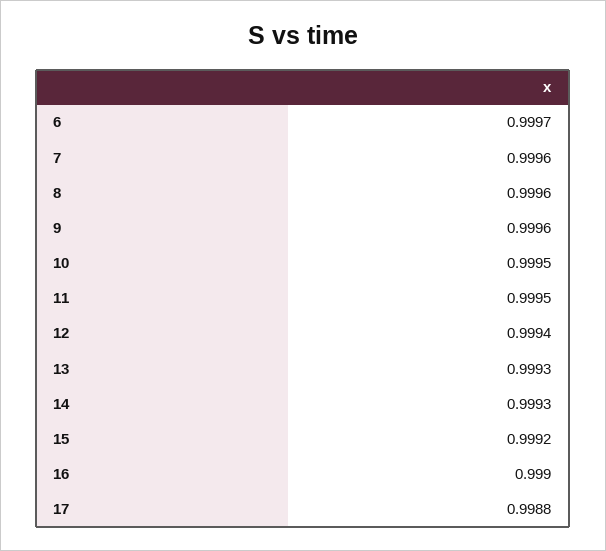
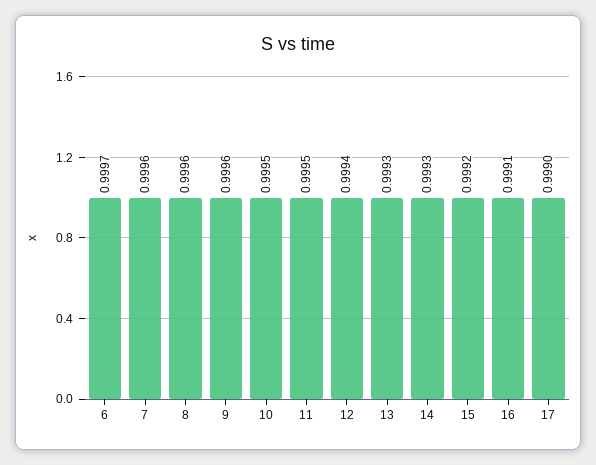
16: 0.999 -> 0.9991
17: 0.9988 -> 0.999

